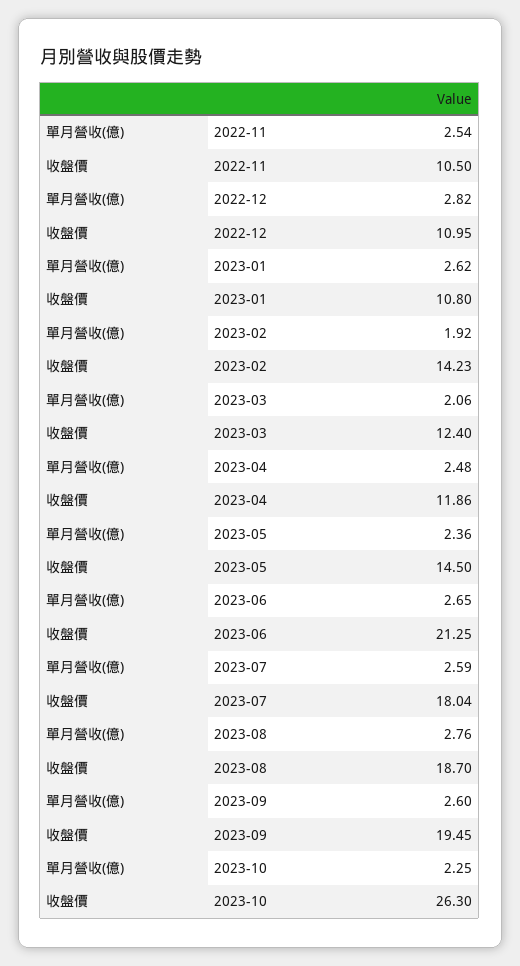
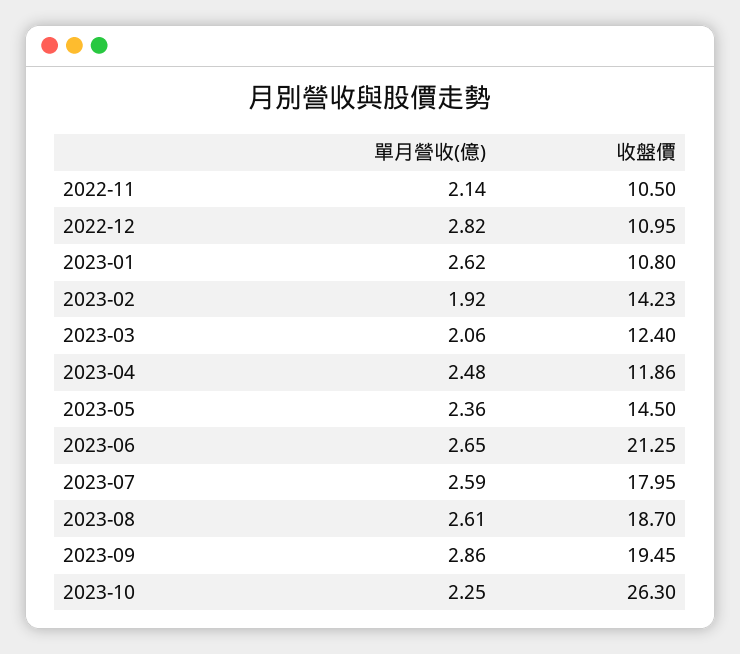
單月營收(億), 2022-11: 2.54 -> 2.14
收盤價, 2023-07: 18.04 -> 17.95
單月營收(億), 2023-08: 2.76 -> 2.61
單月營收(億), 2023-09: 2.6 -> 2.86

